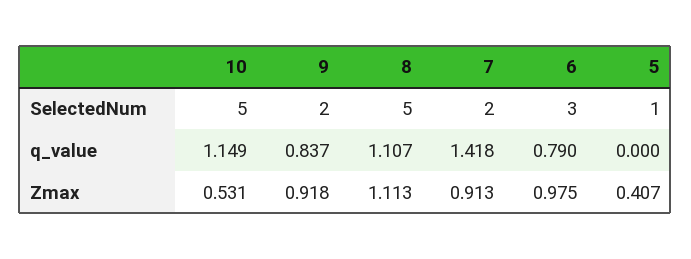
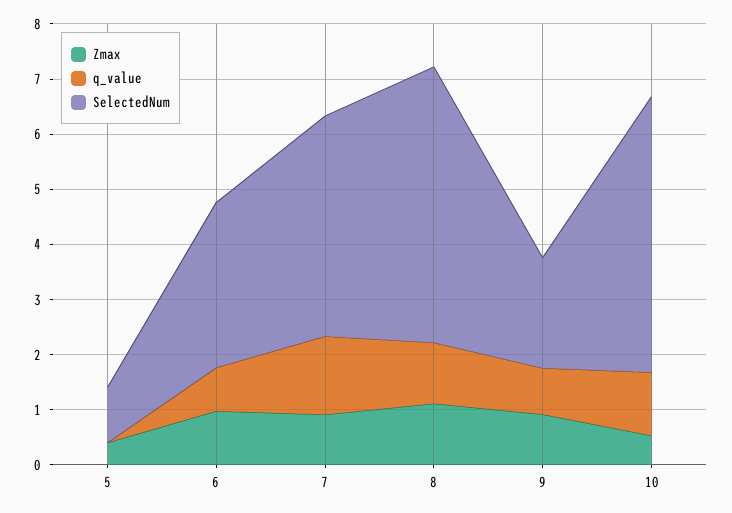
SelectedNum, 7: 2 -> 4

